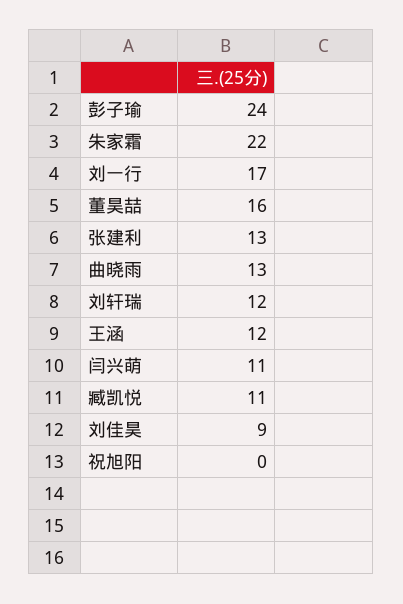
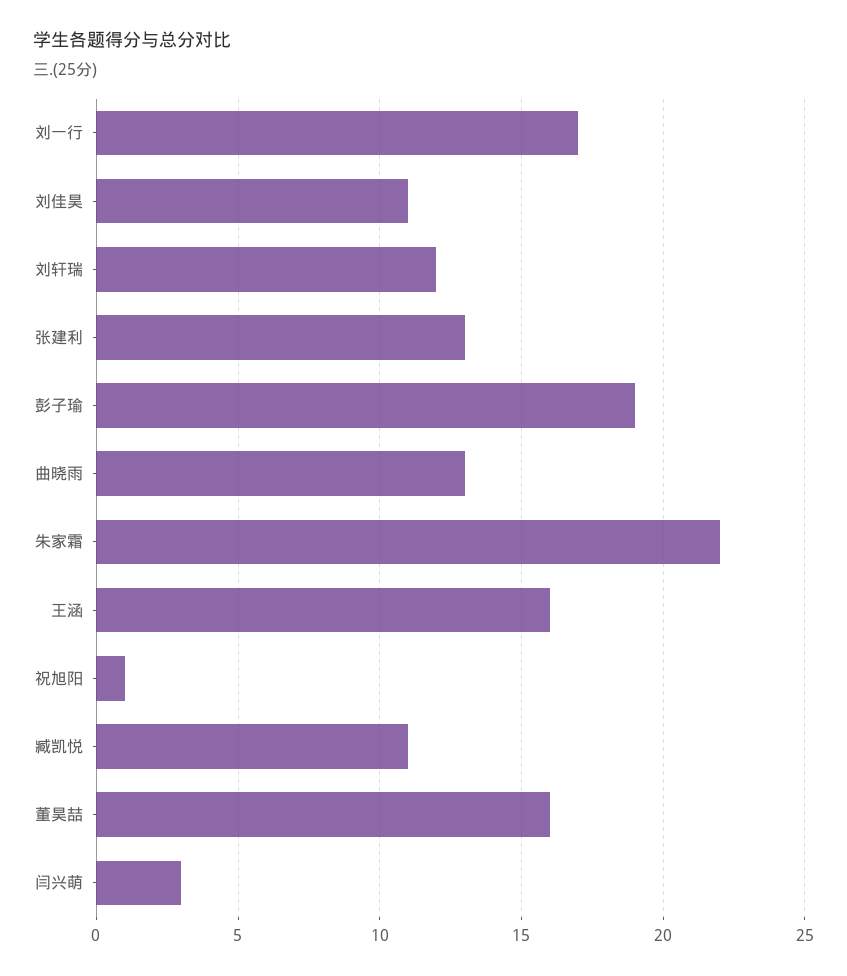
彭子瑜: 24 -> 19
王涵: 12 -> 16
闫兴萌: 11 -> 3
刘佳昊: 9 -> 11
祝旭阳: 0 -> 1

